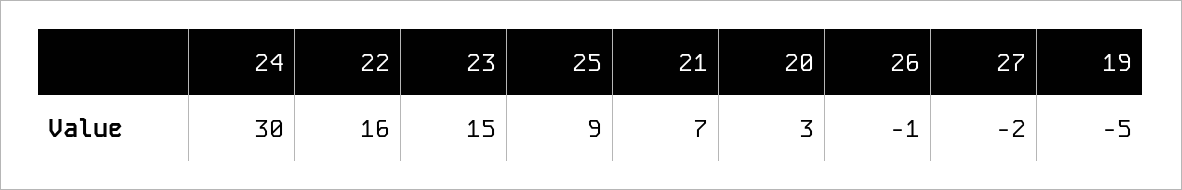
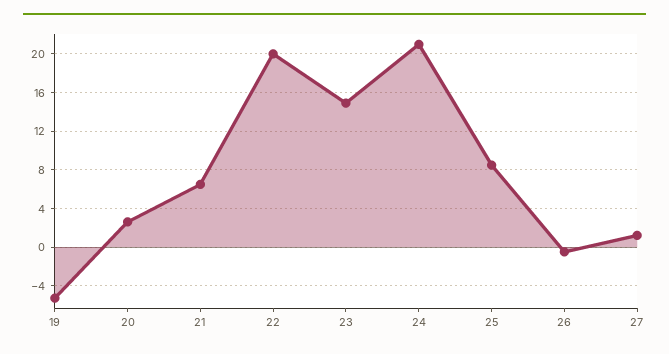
24: 30 -> 21
22: 16 -> 20
27: -2 -> 1

